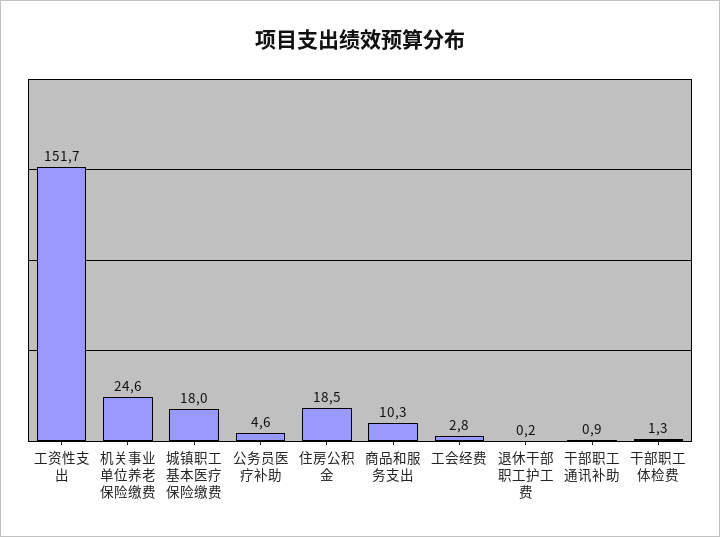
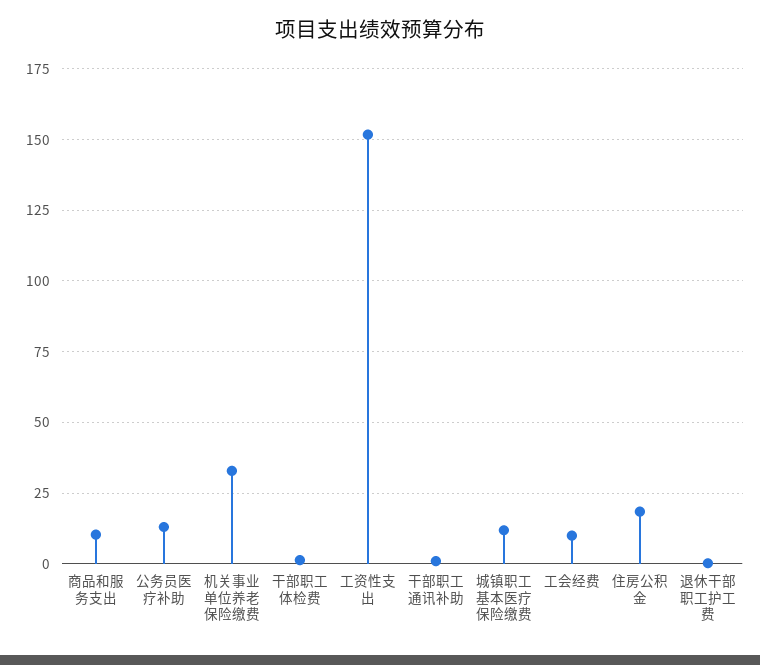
机关事业单位养老保险缴费: 24.6 -> 32.5
城镇职工基本医疗保险缴费: 18 -> 12.5
公务员医疗补助: 4.6 -> 12.5
工会经费: 2.8 -> 10

